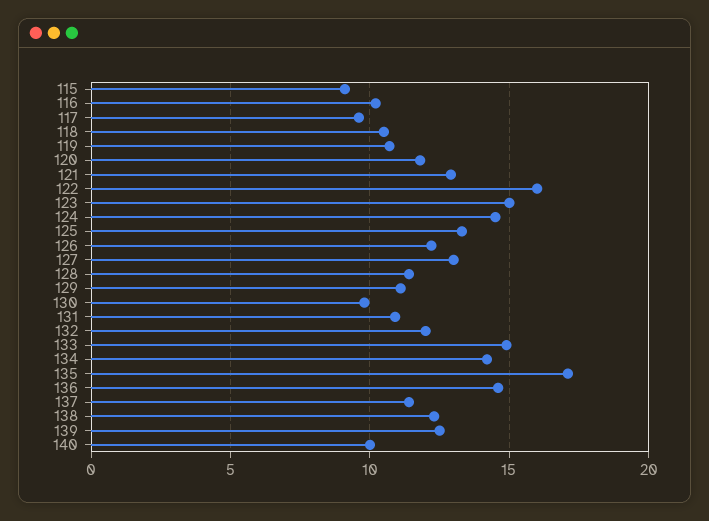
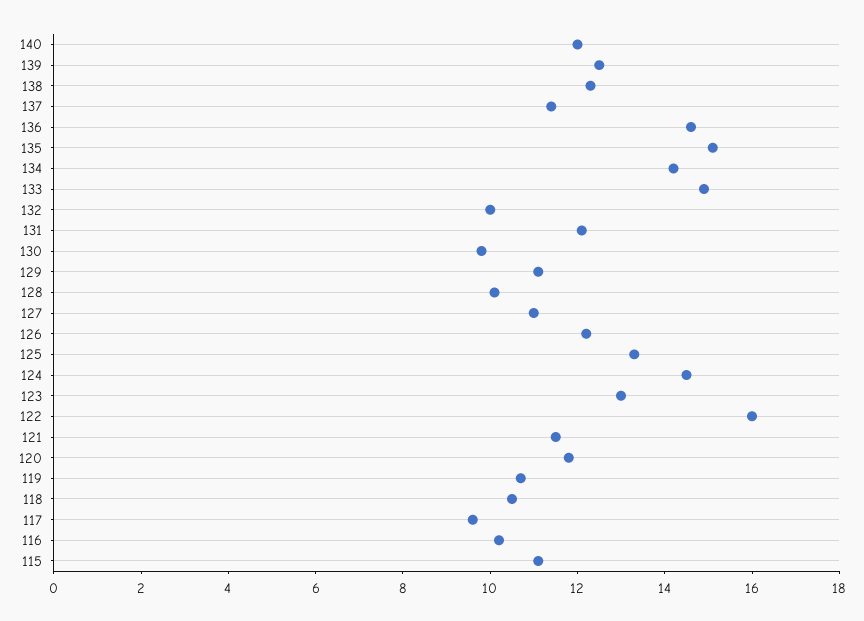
115: 9 -> 11
121: 13 -> 11.5
123: 15 -> 13
127: 13 -> 11
128: 11.5 -> 10
131: 11 -> 12
132: 12 -> 10
135: 17 -> 15
140: 10 -> 12

